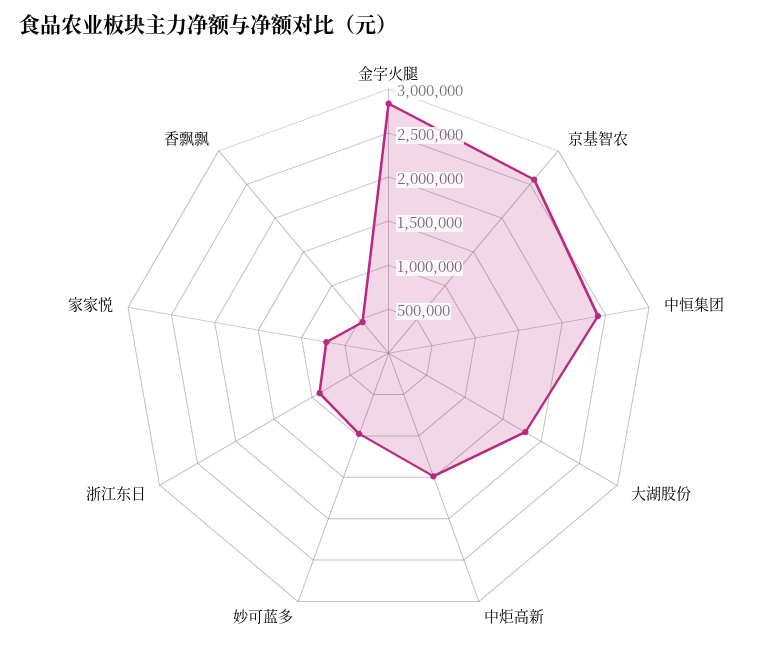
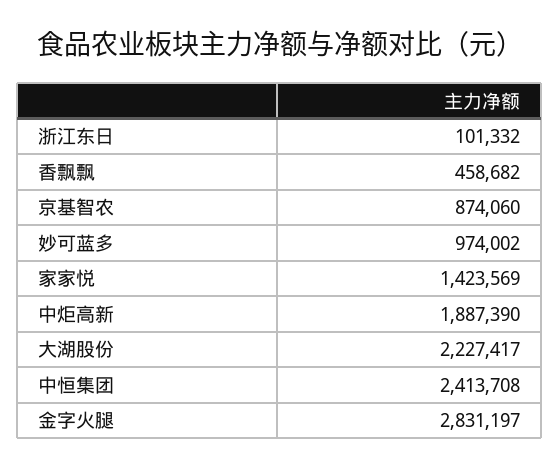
京基智农: 2600000 -> 874060
大湖股份: 1800000 -> 2227417
中炬高新: 1500000 -> 1887390
浙江东日: 900000 -> 101332
家家悦: 700000 -> 1423569

